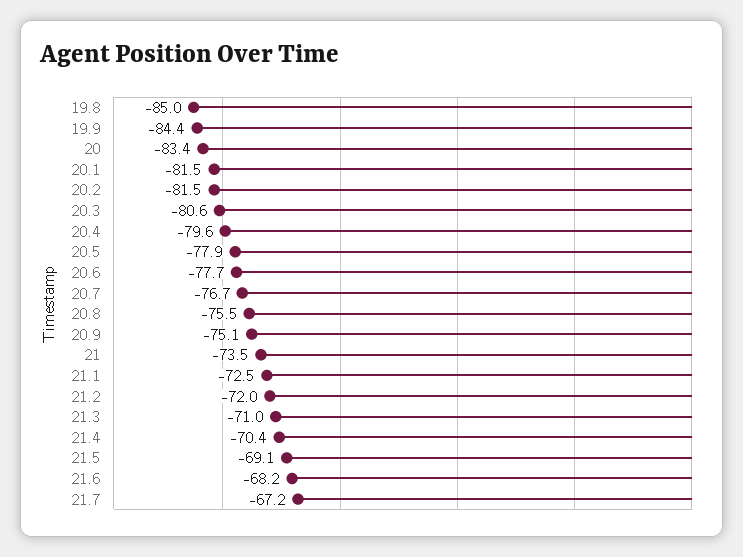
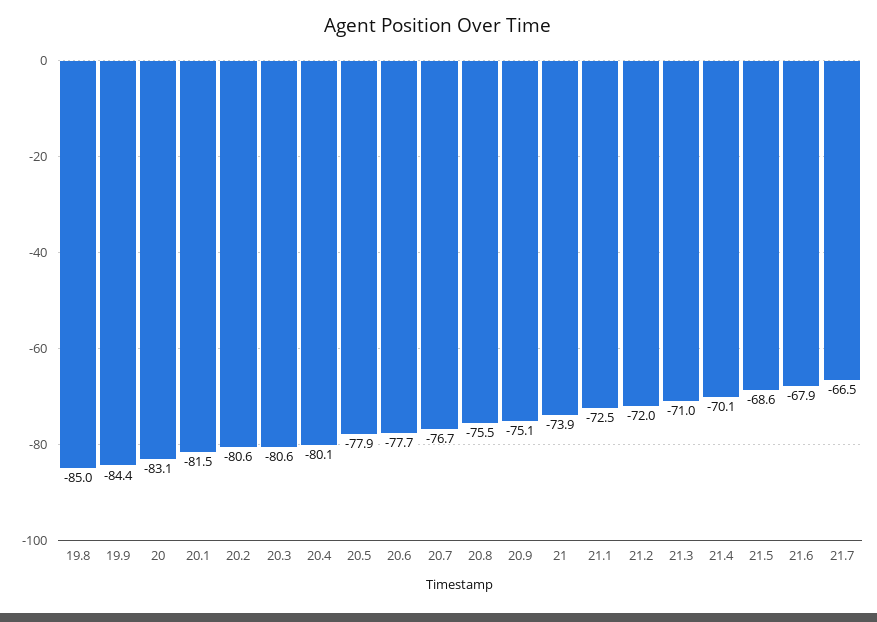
20: -83.4 -> -83.1
20.2: -81.5 -> -80.6
20.4: -79.6 -> -80.1
21: -73.5 -> -73.9
21.4: -70.4 -> -70.1
21.5: -69.1 -> -68.6
21.6: -68.2 -> -67.9
21.7: -67.2 -> -66.5

